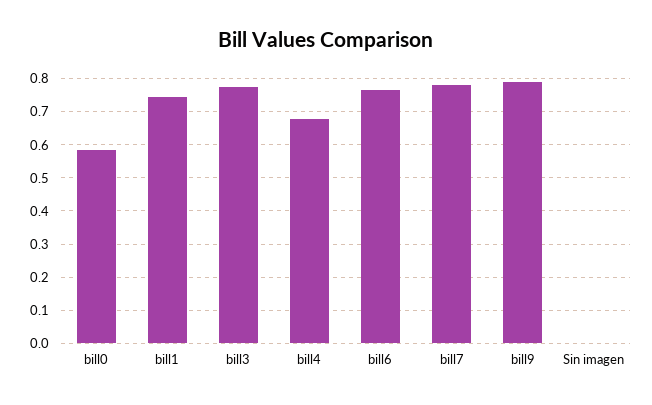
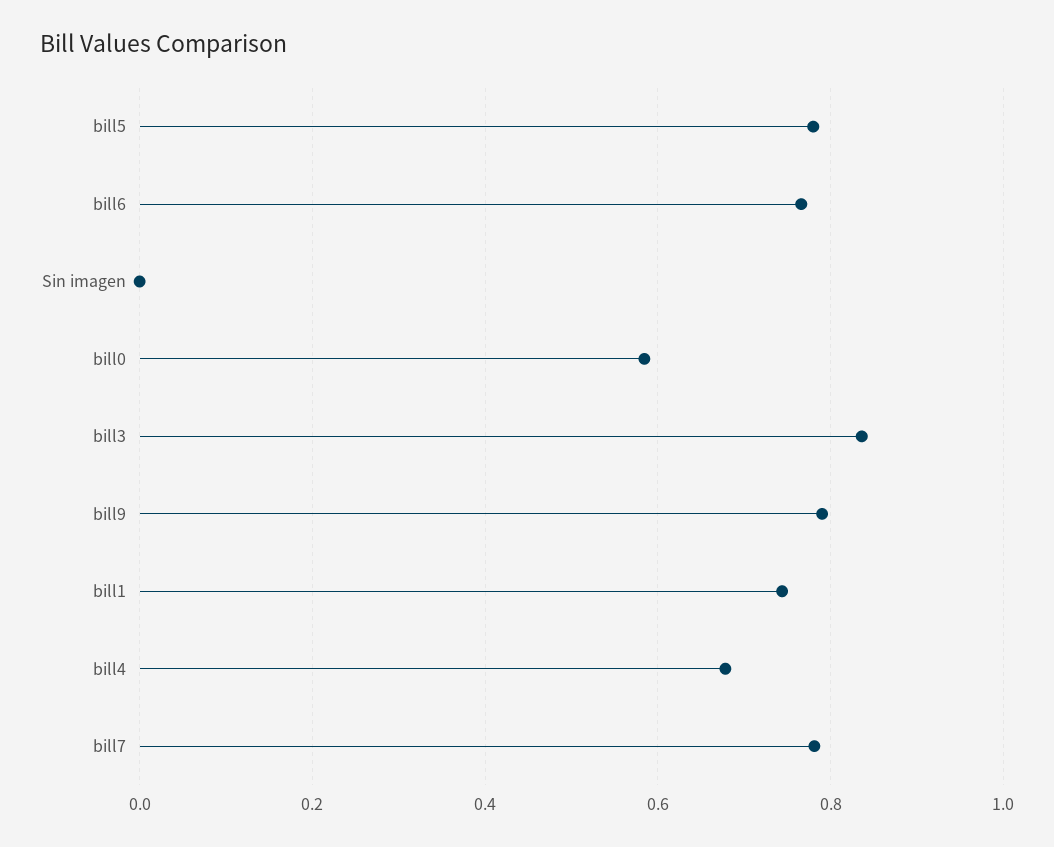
bill3: 0.78 -> 0.84
bill5: none -> 0.78

